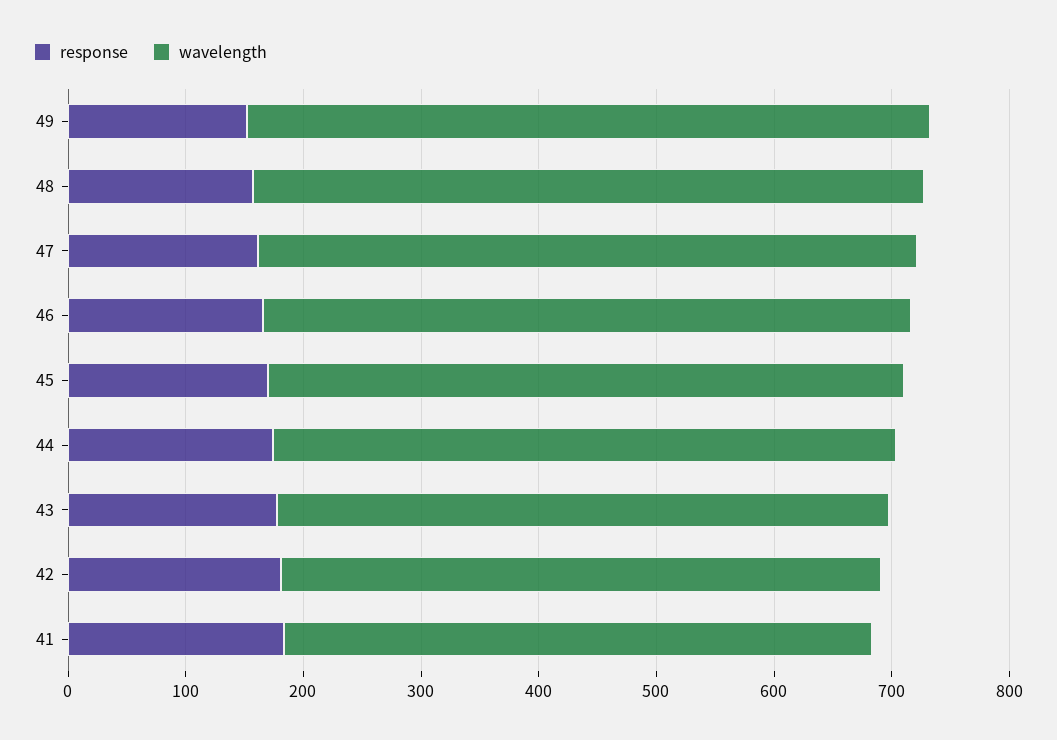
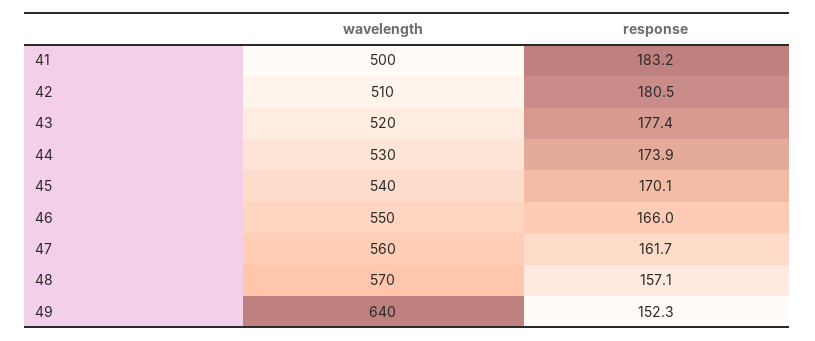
wavelength, 49: 580 -> 640

